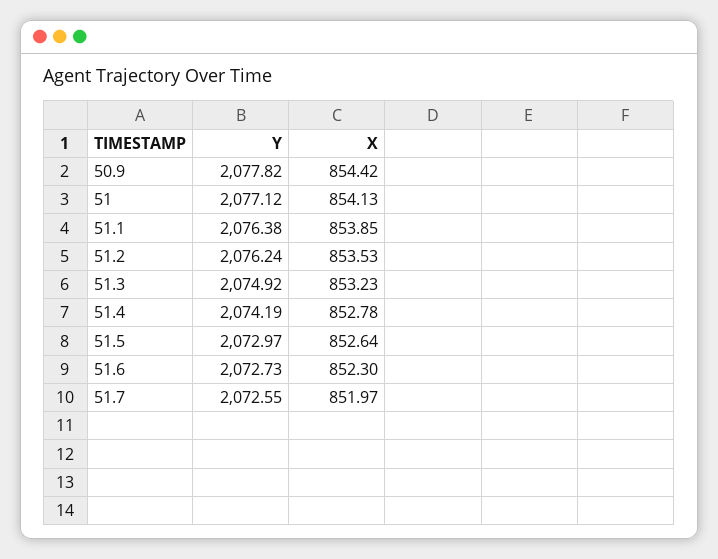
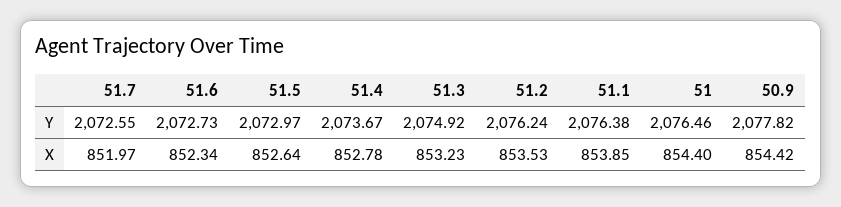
Y, 51: 2077.12 -> 2076.46
X, 51: 854.13 -> 854.4
Y, 51.4: 2074.19 -> 2073.67
X, 51.6: 852.3 -> 852.34

